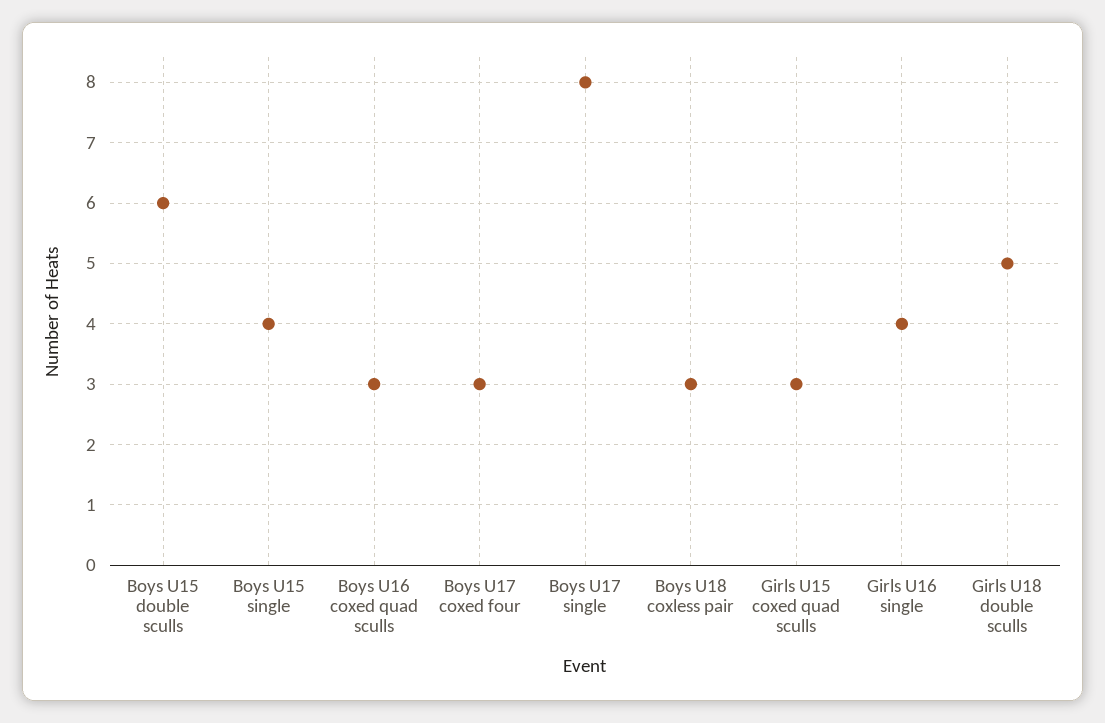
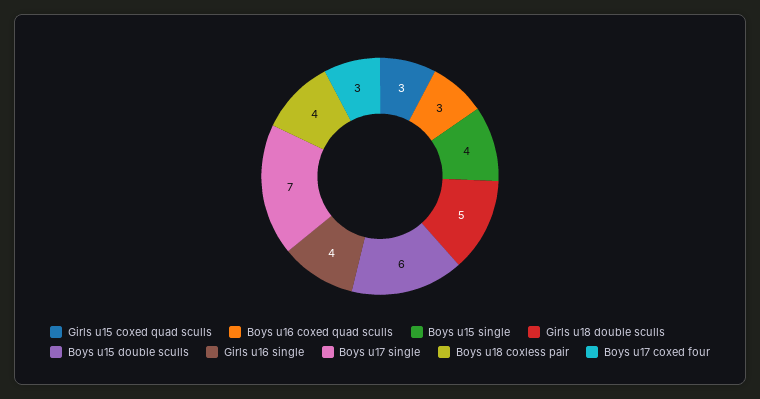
Boys U17 single: 8 -> 7
Boys U18 coxless pair: 3 -> 4

